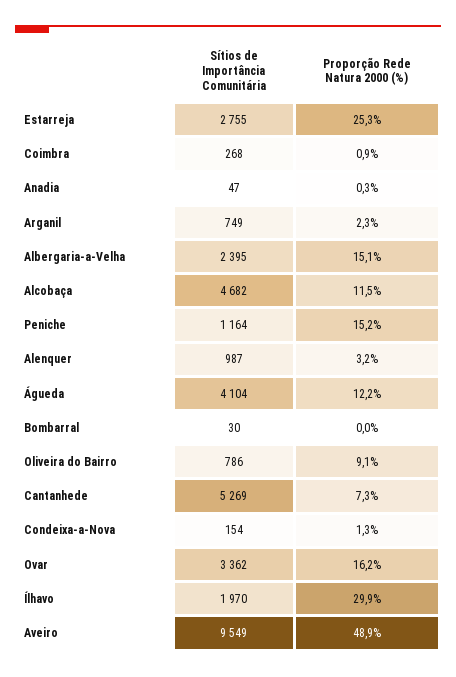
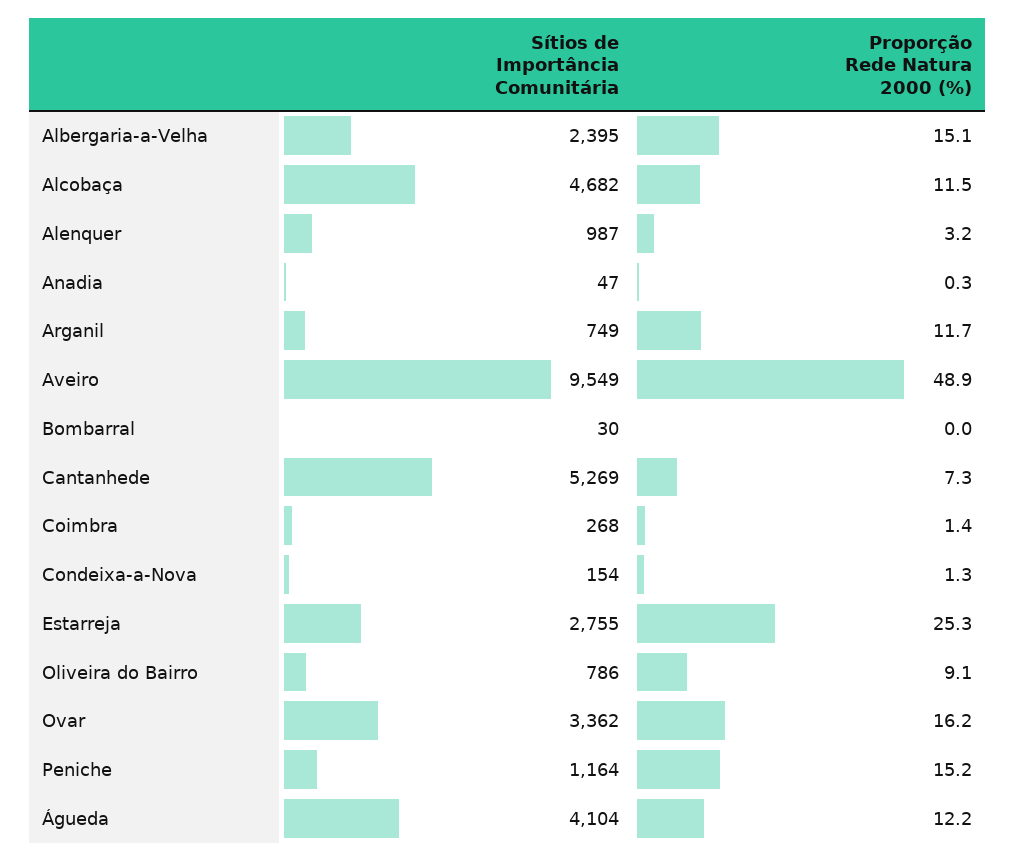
Proporção Rede Natura 2000 (%), Coimbra: 0.9 -> 1.4
Proporção Rede Natura 2000 (%), Arganil: 2.3 -> 11.7
Sítios de Importância Comunitária, Ílhavo: 1970 -> none
Proporção Rede Natura 2000 (%), Ílhavo: 29.9 -> none

